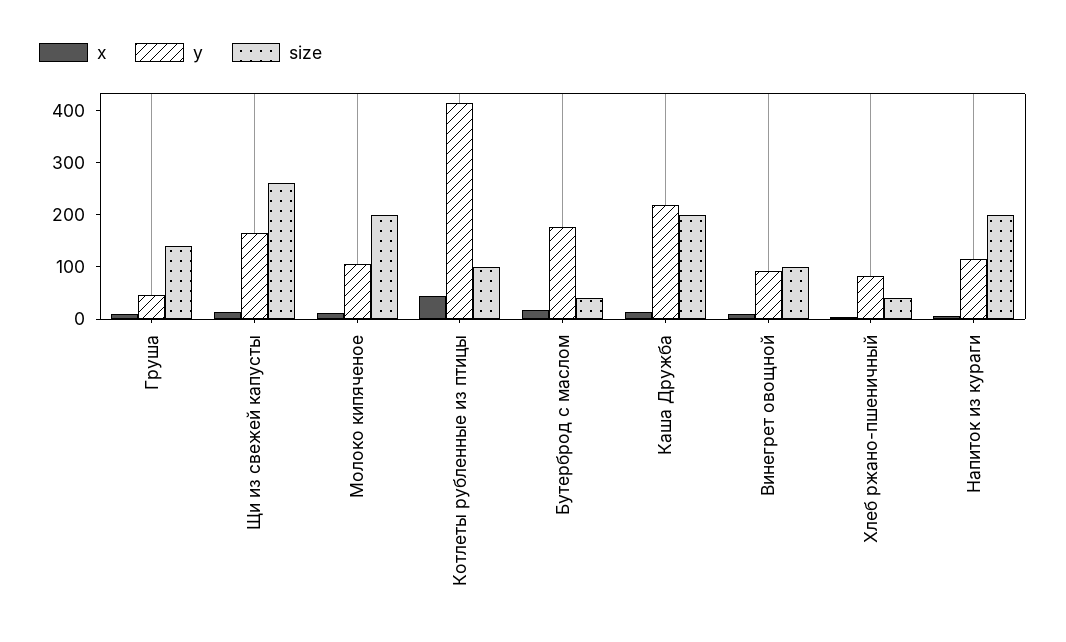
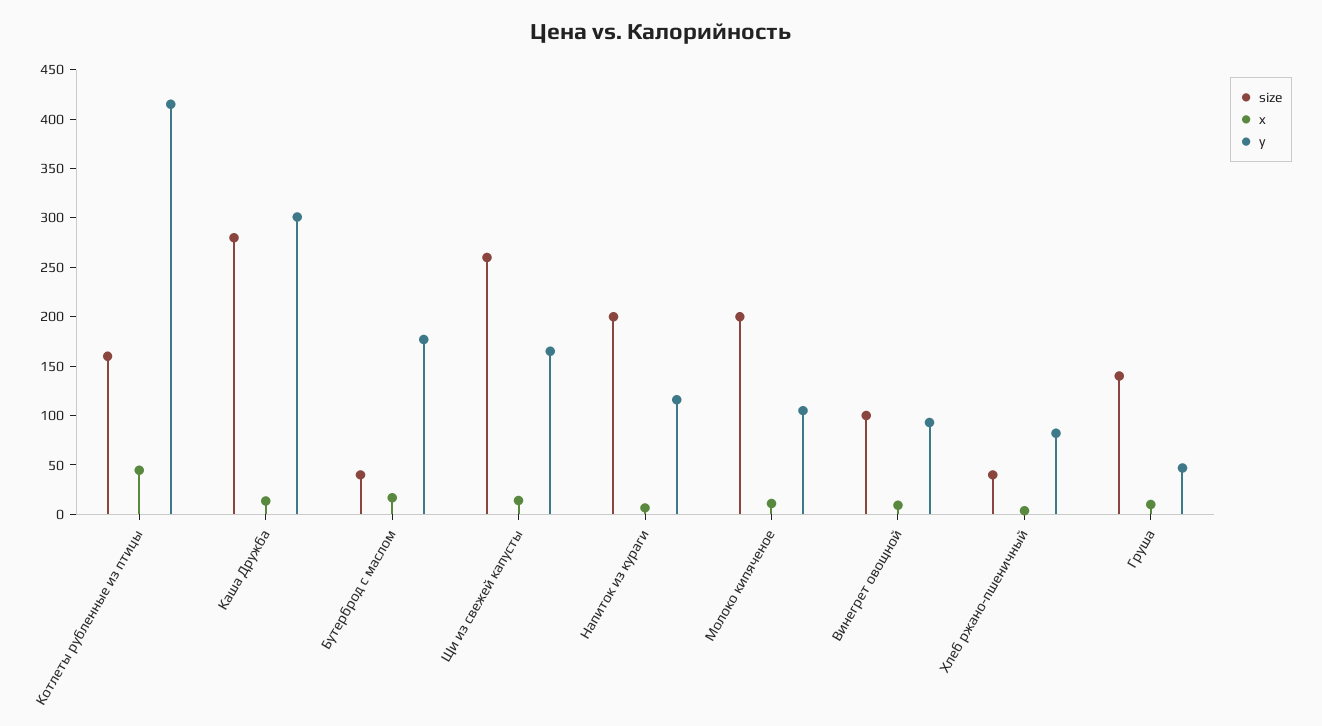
size, Котлеты рубленные из птицы: 100 -> 160
y, Каша Дружба: 220 -> 300
size, Каша Дружба: 200 -> 280

